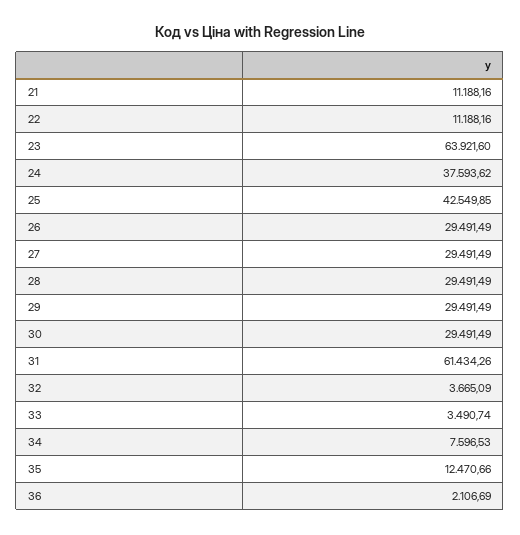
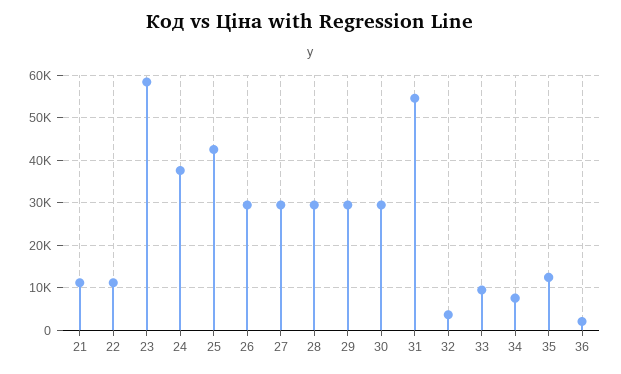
23: 63921.6 -> 58000
31: 61434.26 -> 54000
33: 3490.74 -> 10000

